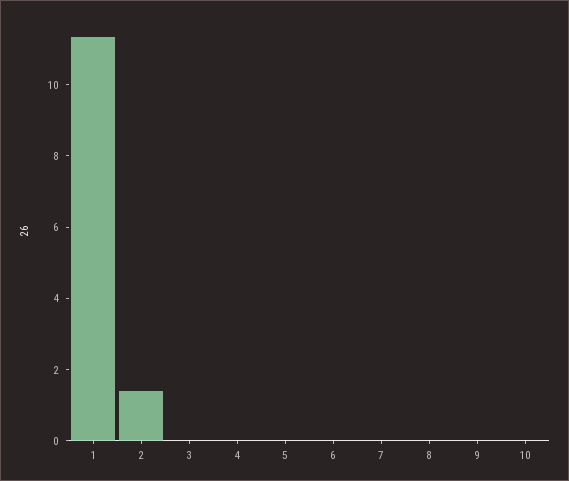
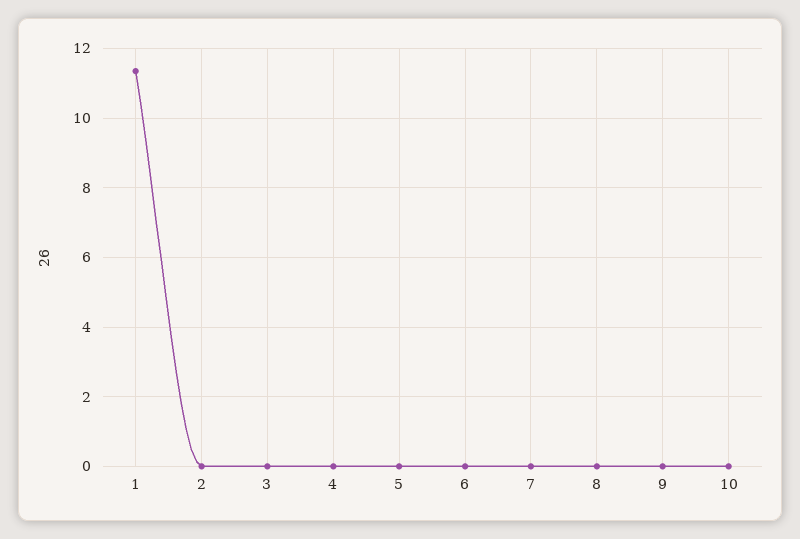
2: 1.5 -> 0

